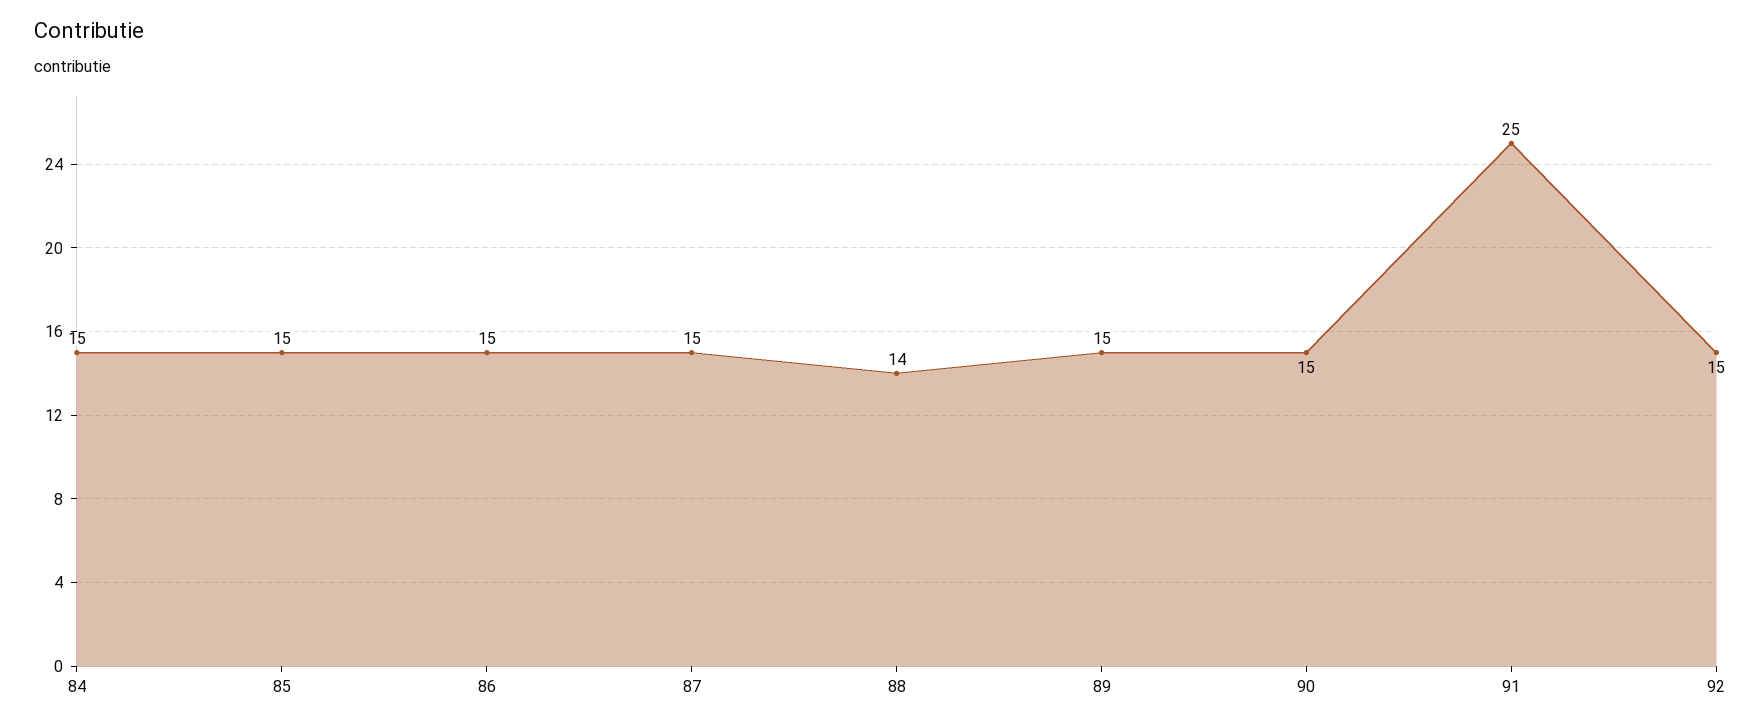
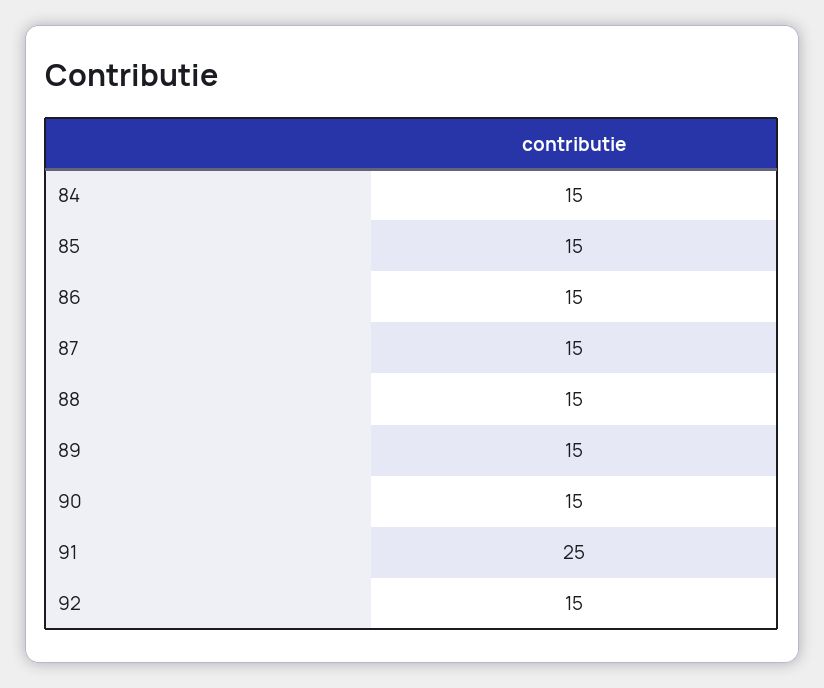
88: 14 -> 15

